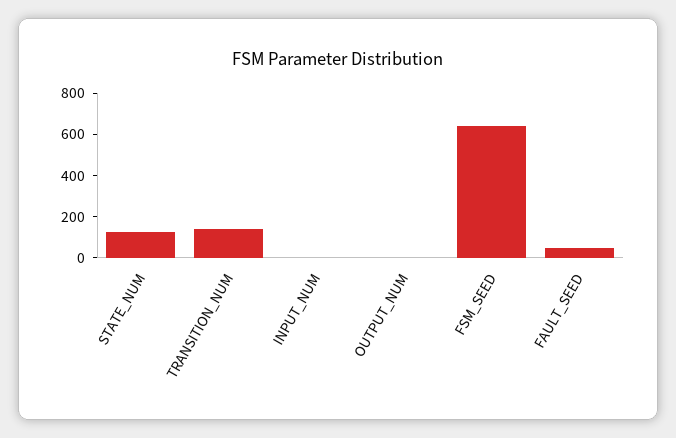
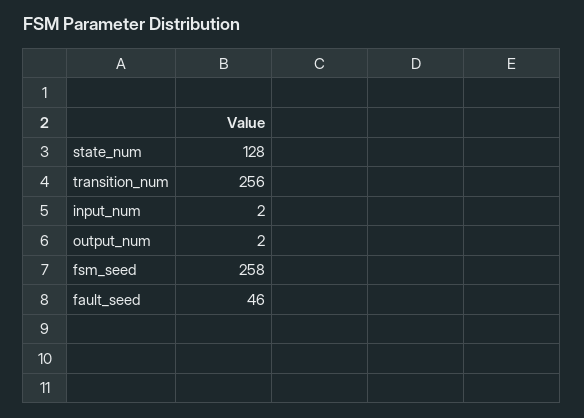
TRANSITION_NUM: 150 -> 256
FSM_SEED: 650 -> 258

